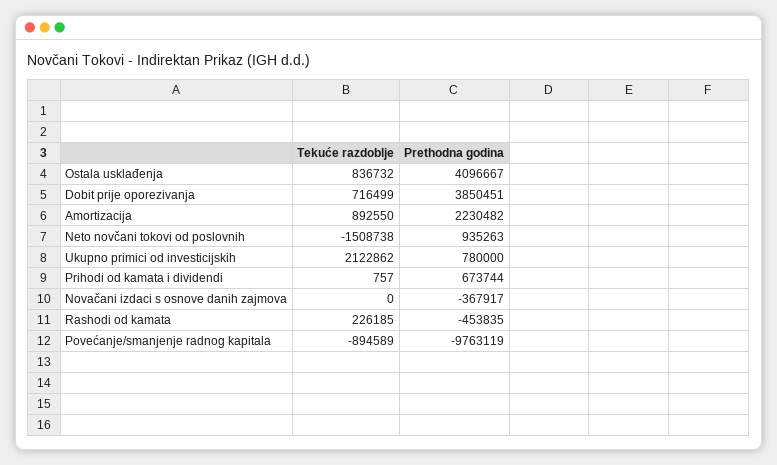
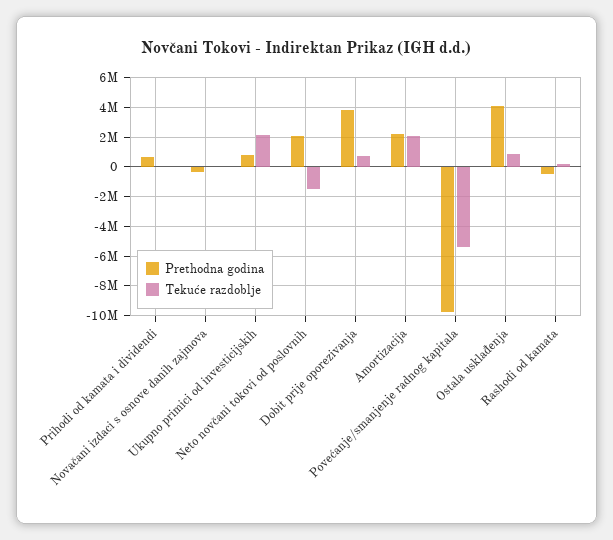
Tekuće razdoblje, Amortizacija: 892550 -> 2000000
Prethodna godina, Neto novčani tokovi od poslovnih: 935263 -> 2000000
Tekuće razdoblje, Povećanje/smanjenje radnog kapitala: -894589 -> -5500000

